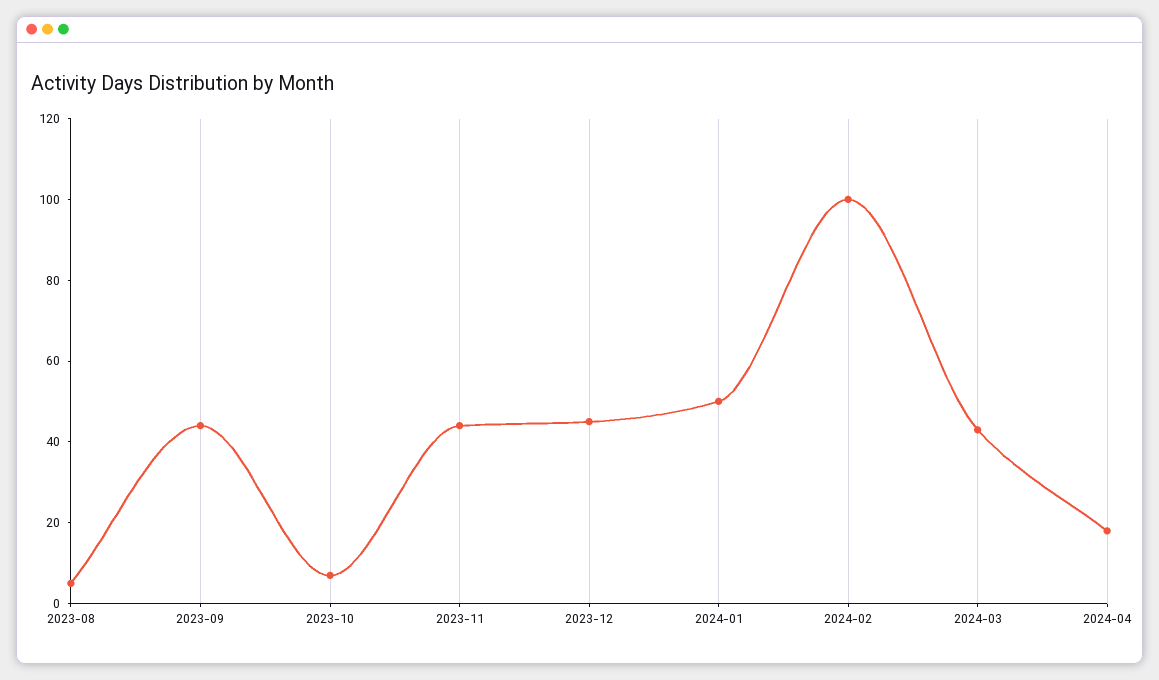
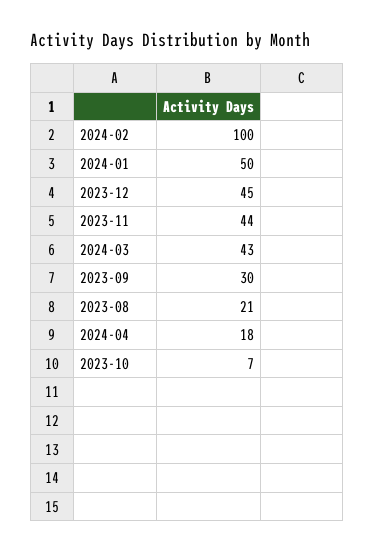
2023-08: 5 -> 21
2023-09: 45 -> 30

